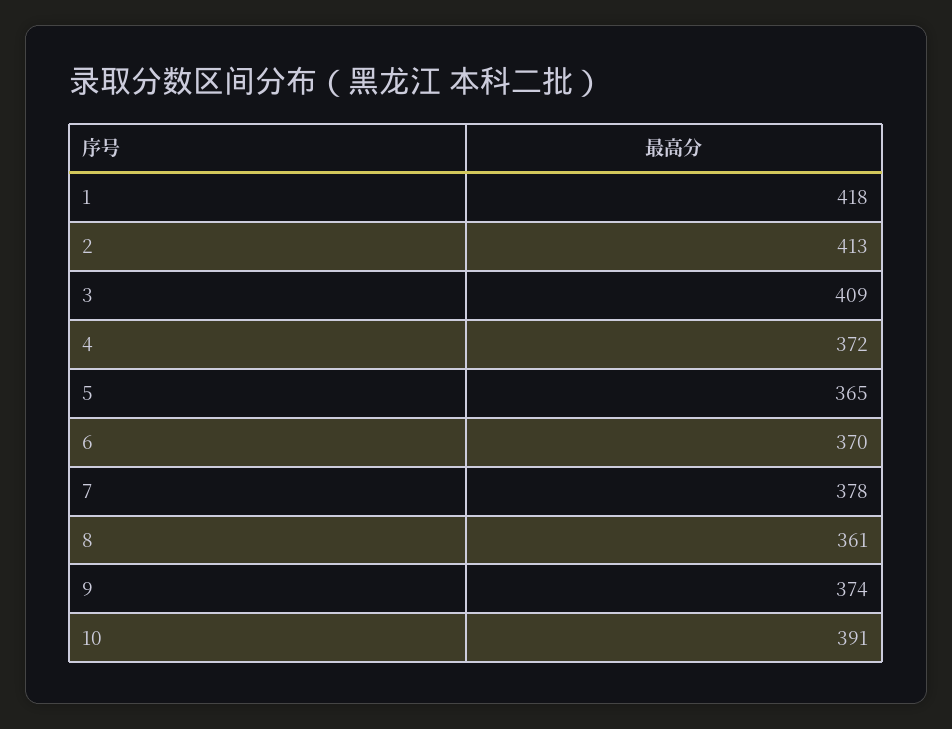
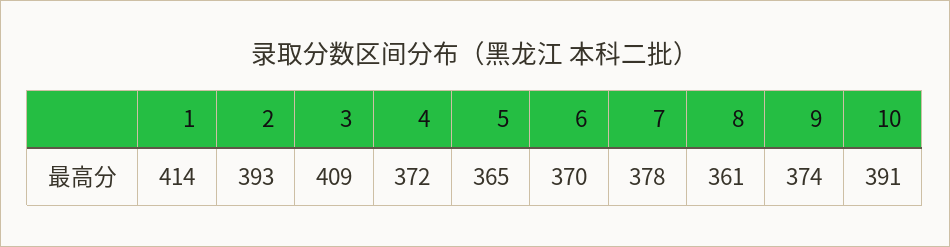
1: 418 -> 414
2: 413 -> 393

